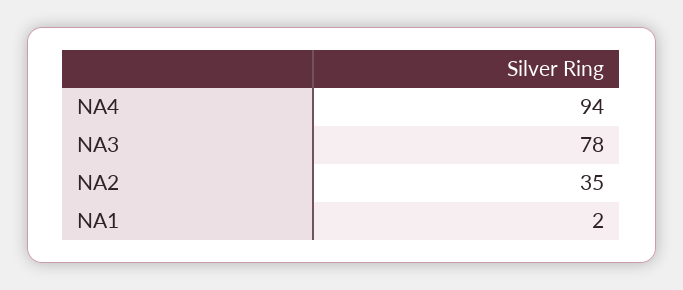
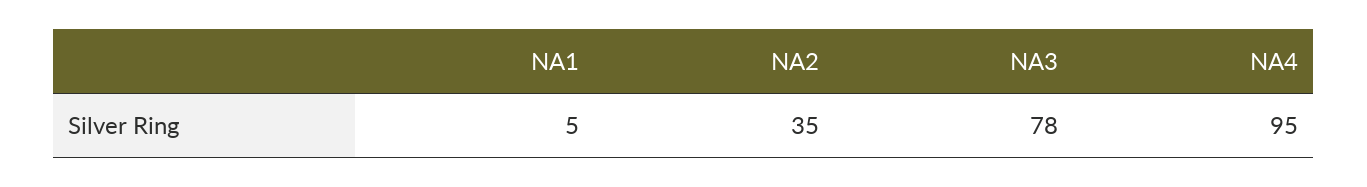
NA4: 94 -> 95
NA1: 2 -> 5

